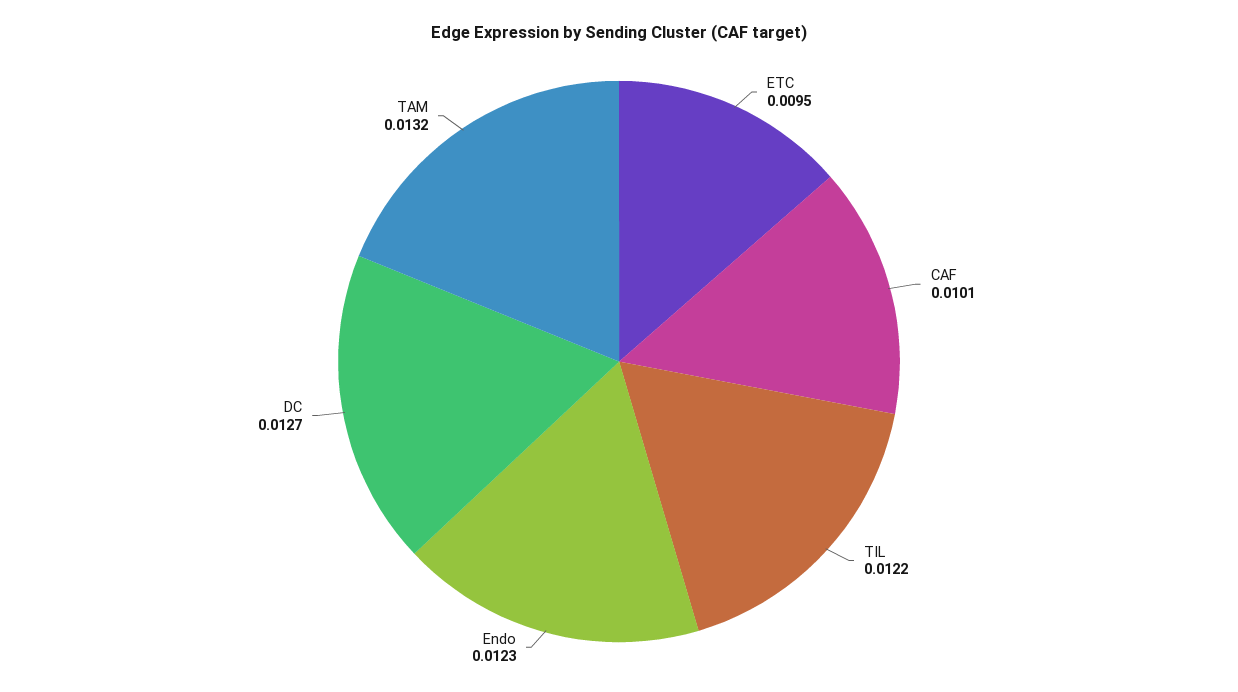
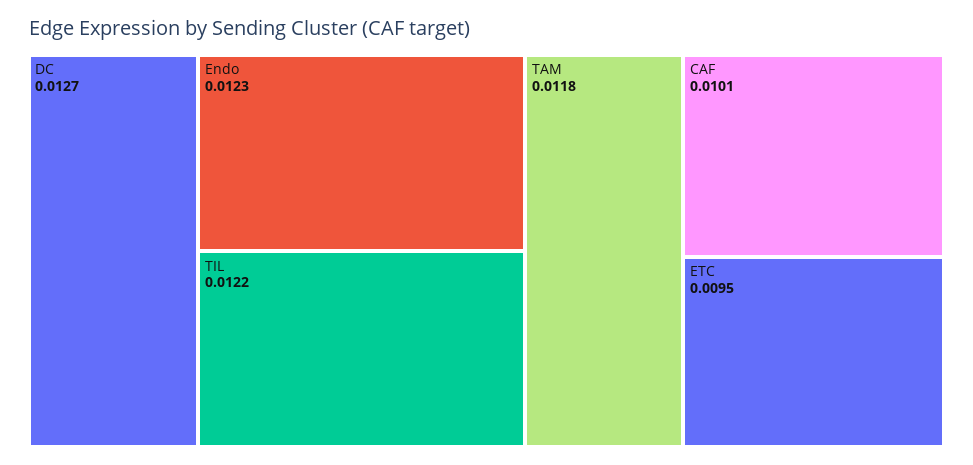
TAM: 0.0132 -> 0.0118

